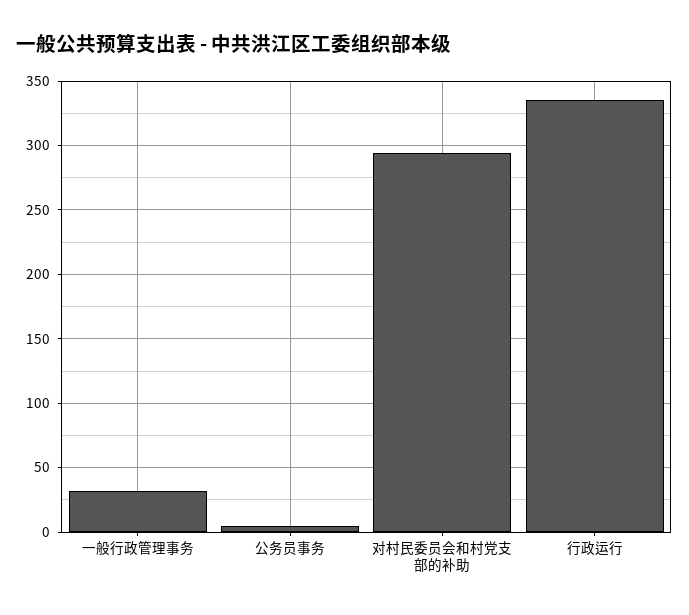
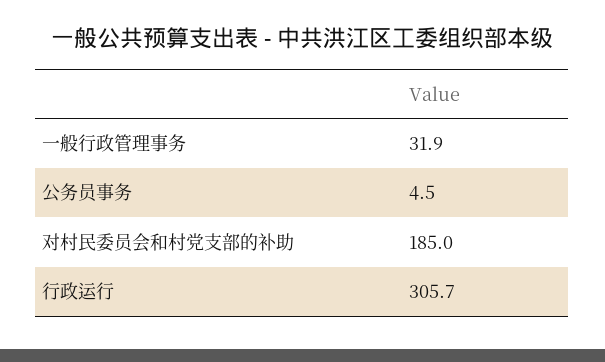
对村民委员会和村党支部的补助: 295 -> 185
行政运行: 335 -> 305.7

